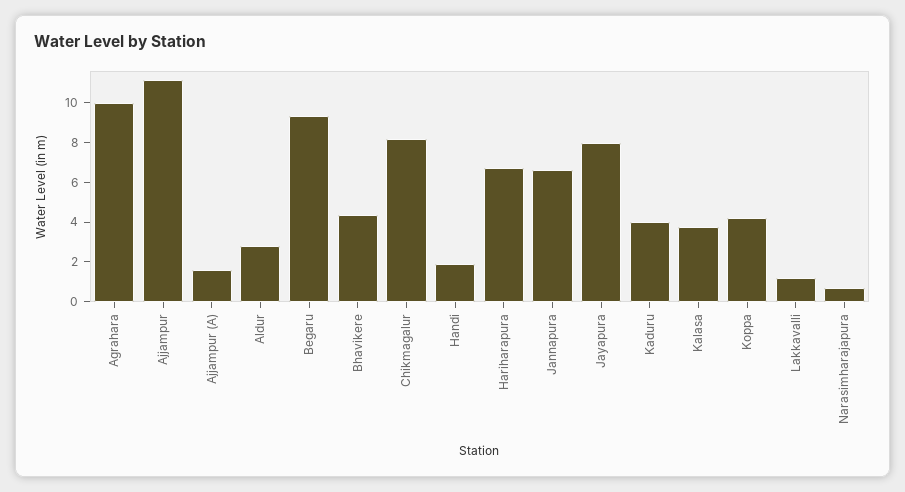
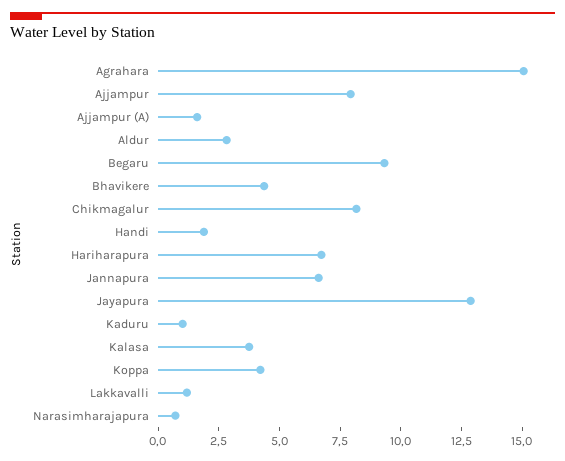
Agrahara: 10 -> 15
Ajjampur: 11 -> 8
Jayapura: 8 -> 13
Kaduru: 4 -> 1

